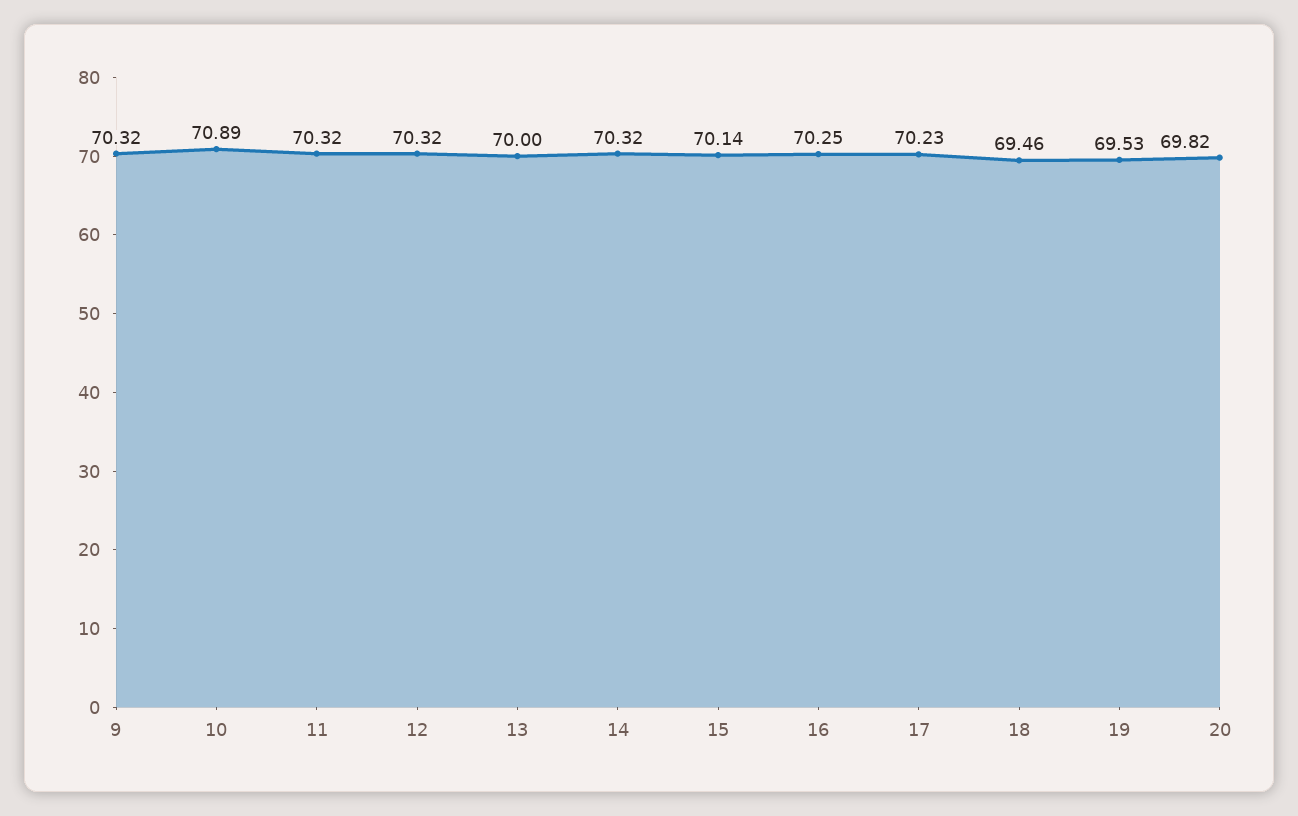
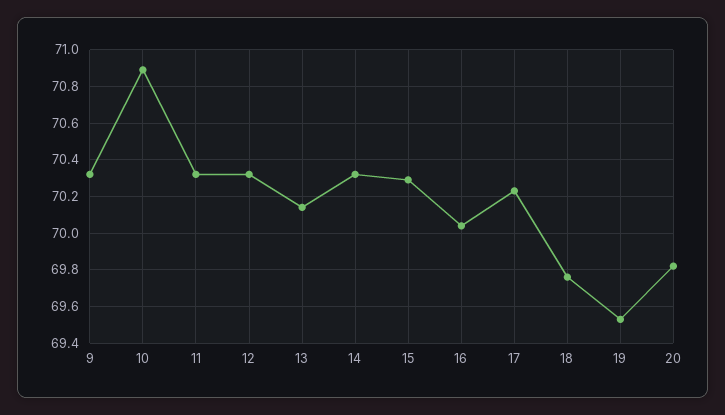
13: 70 -> 70.15
15: 70.14 -> 70.3
16: 70.25 -> 70.05
18: 69.46 -> 69.75

